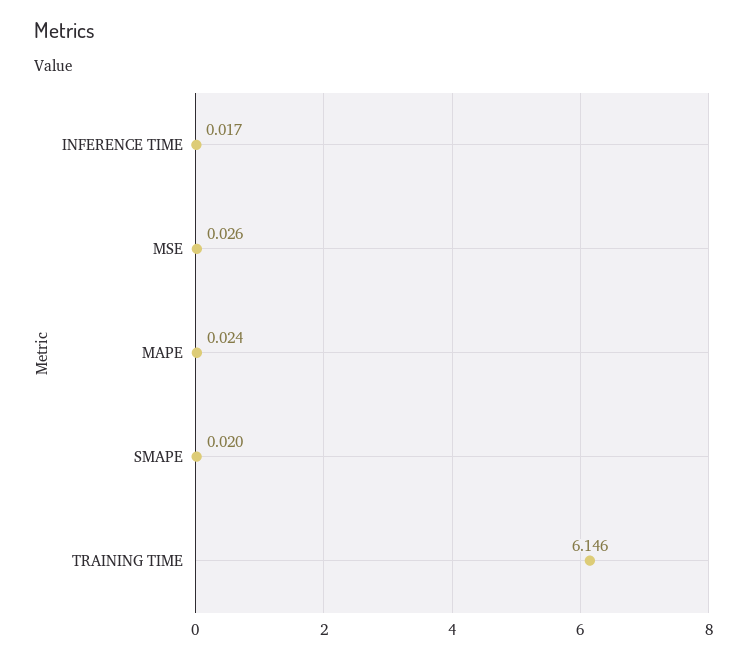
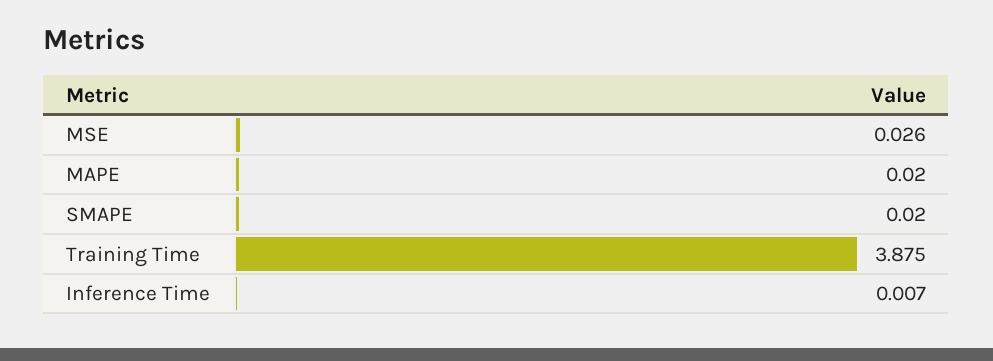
INFERENCE TIME: 0.017 -> 0.007
MAPE: 0.024 -> 0.02
TRAINING TIME: 6.146 -> 3.875

